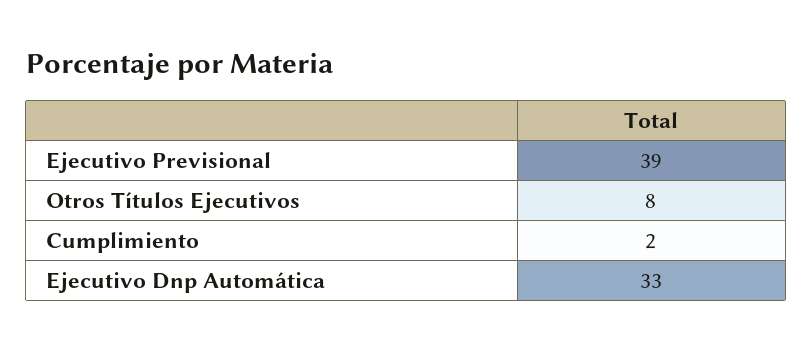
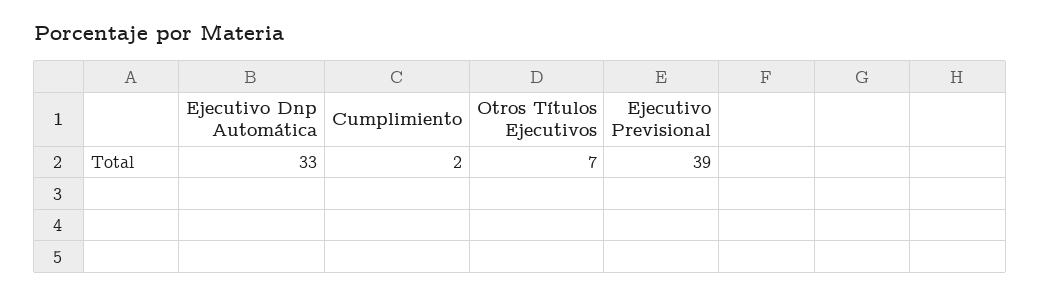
Otros Títulos Ejecutivos: 8 -> 7

